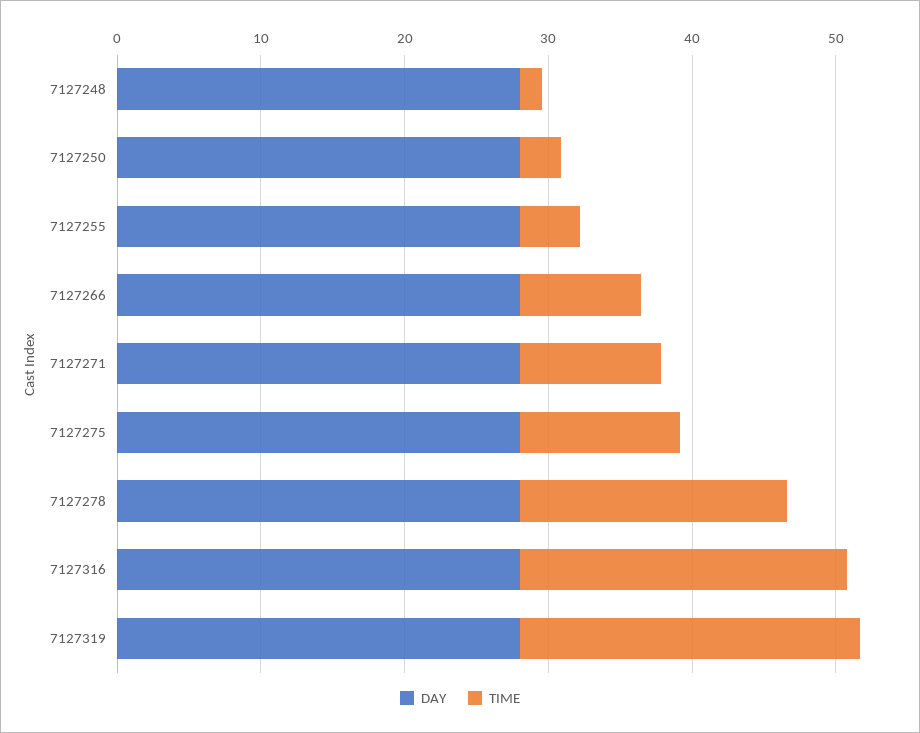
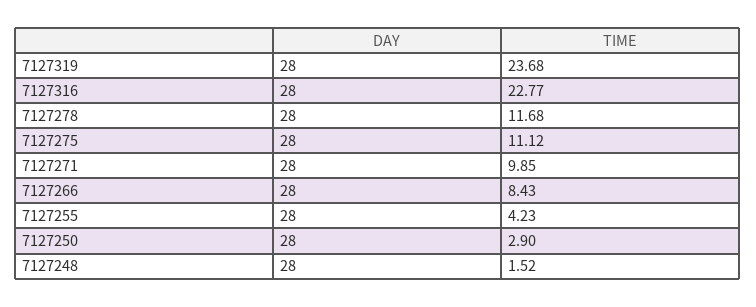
TIME, 7127278: 18 -> 11.68

